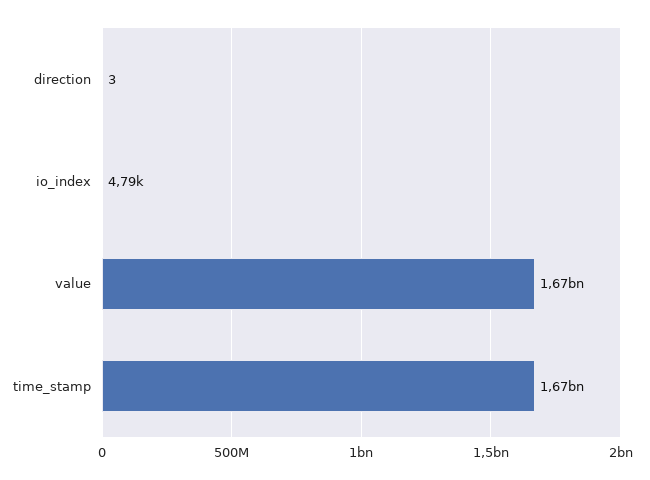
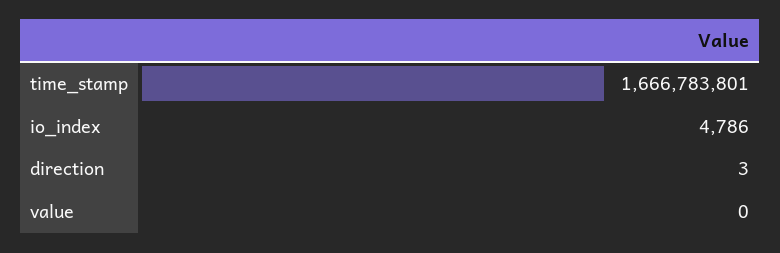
value: 1670000000 -> 0

